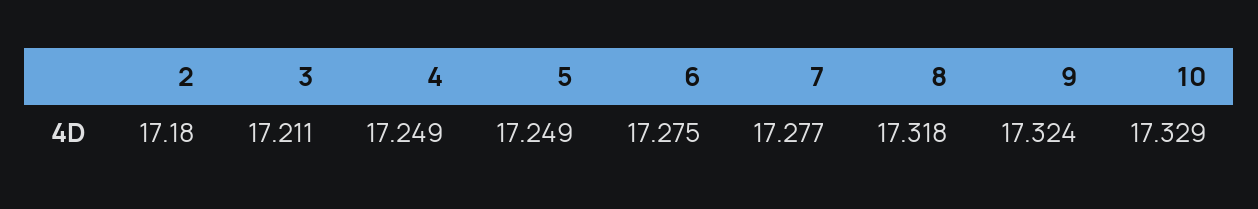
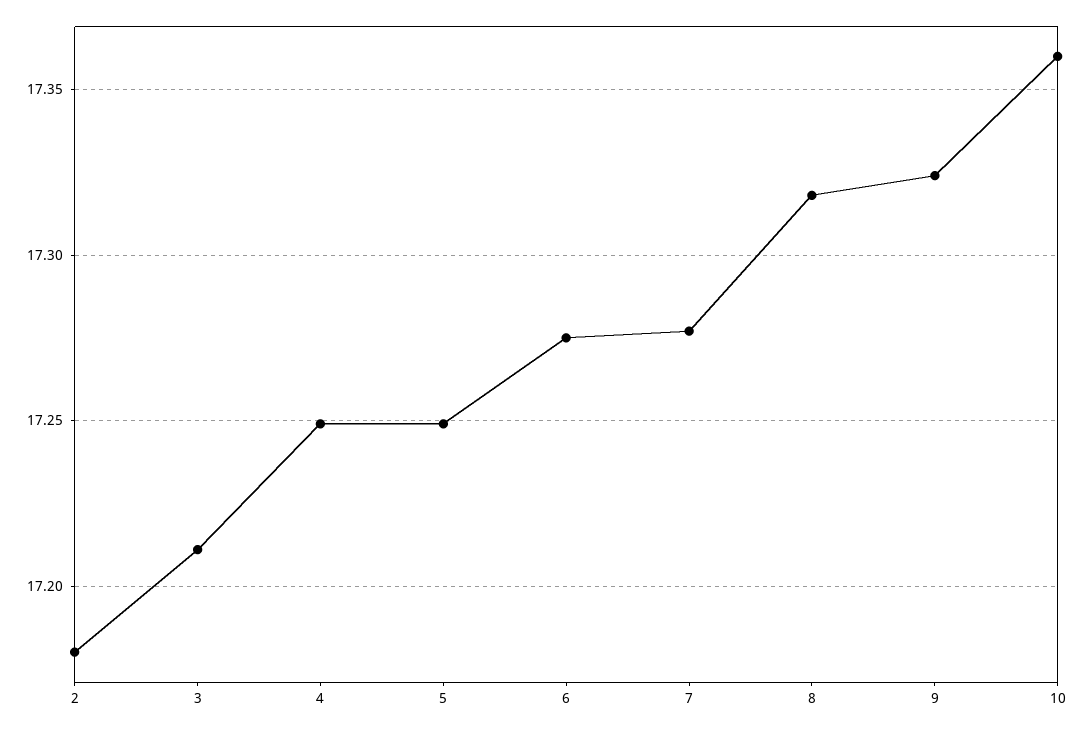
10: 17.329 -> 17.36

